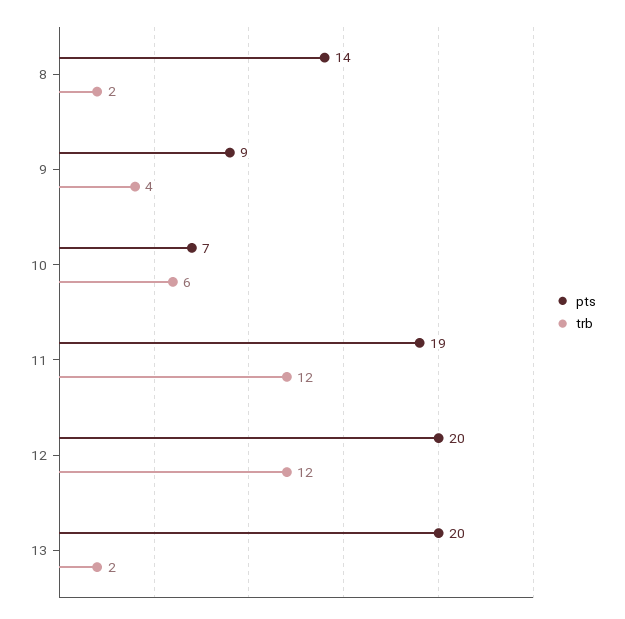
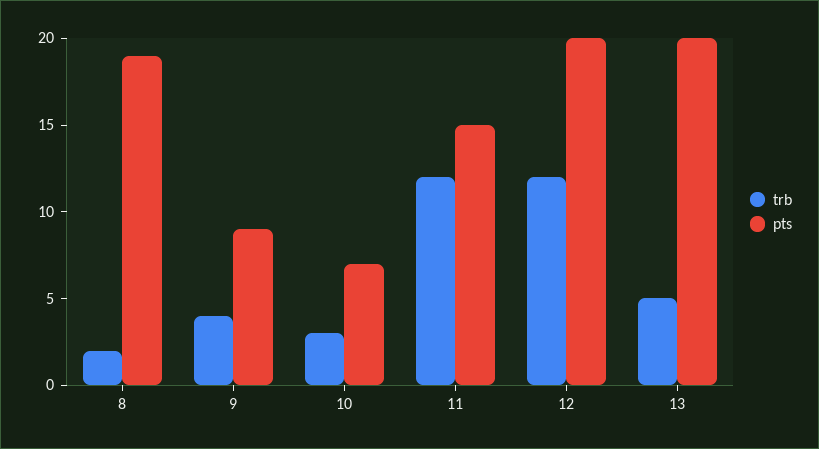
pts, 8: 14 -> 19
trb, 10: 6 -> 3
pts, 11: 19 -> 15
trb, 13: 2 -> 5

